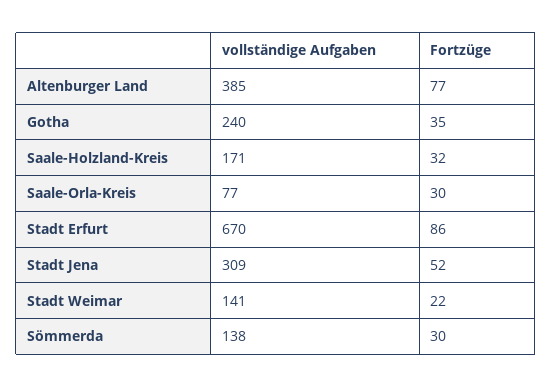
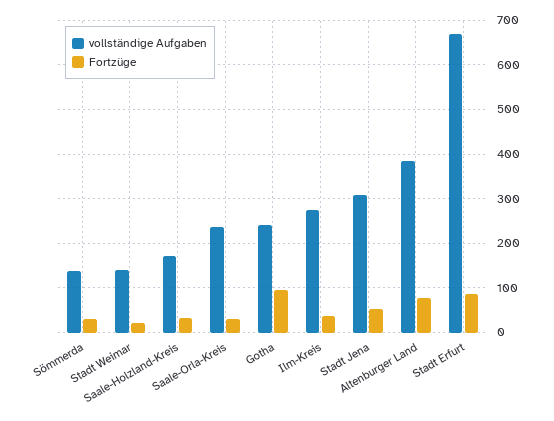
Fortzüge, Gotha: 35 -> 100
vollständige Aufgaben, Saale-Orla-Kreis: 77 -> 240
vollständige Aufgaben, Ilm-Kreis: none -> 280
Fortzüge, Ilm-Kreis: none -> 40

